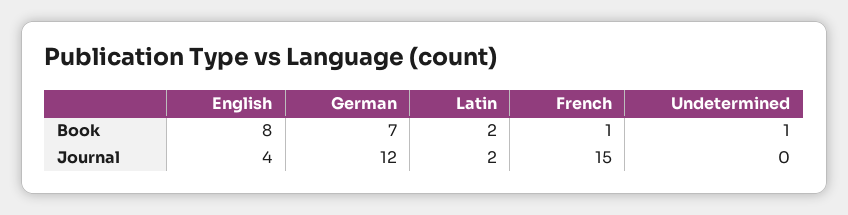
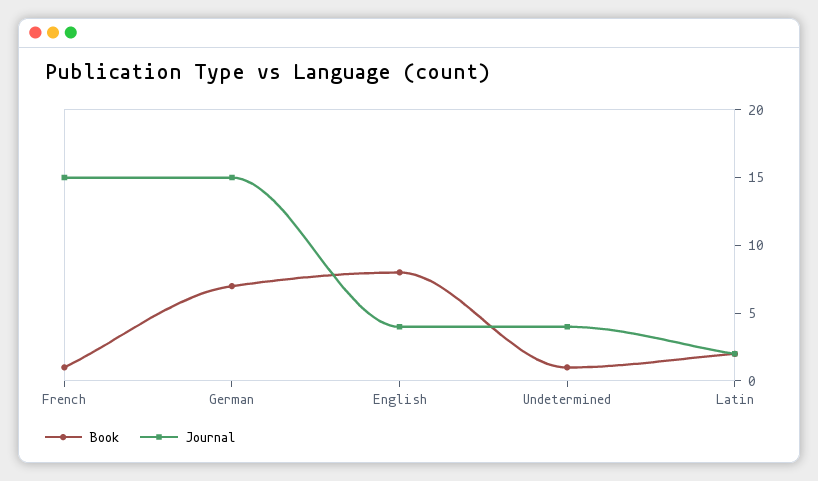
Journal, German: 12 -> 15
Journal, Undetermined: 0 -> 4

